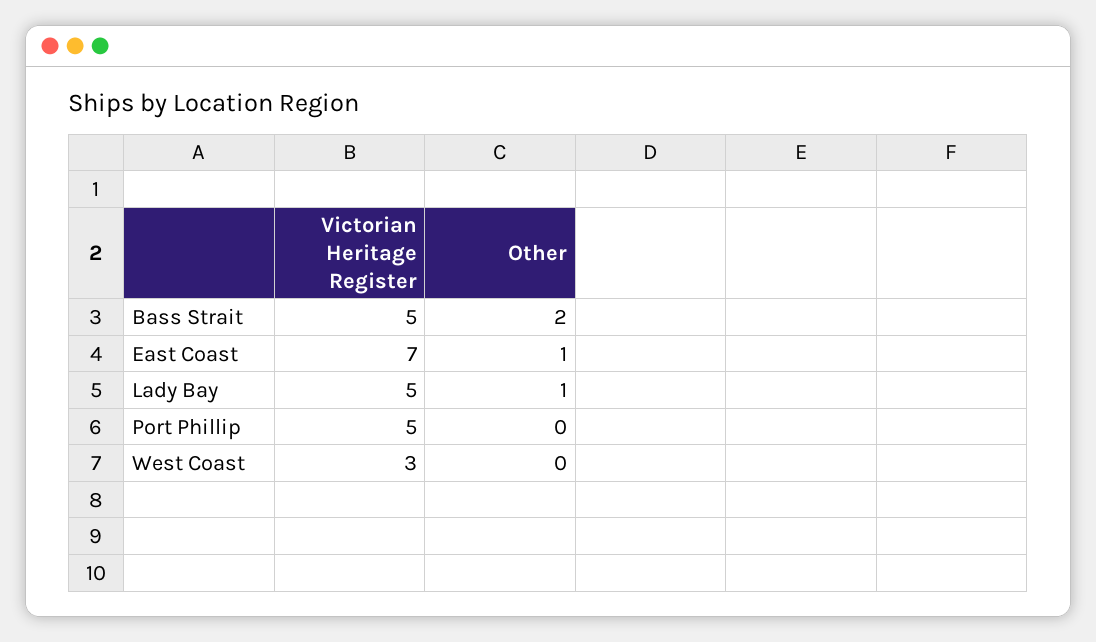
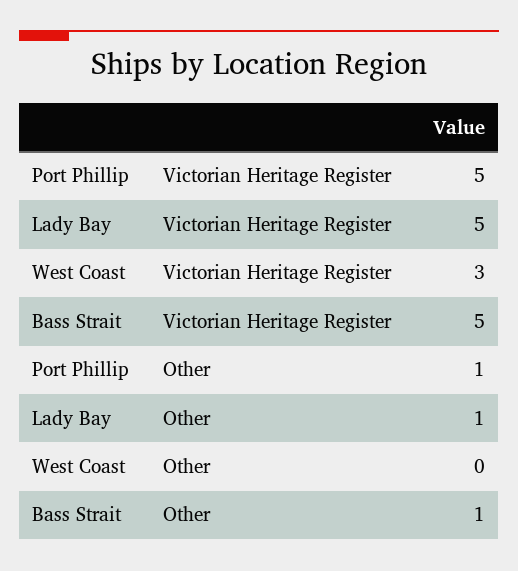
Other, Bass Strait: 2 -> 1
Victorian Heritage Register, East Coast: 7 -> none
Other, East Coast: 1 -> none
Other, Port Phillip: 0 -> 1

